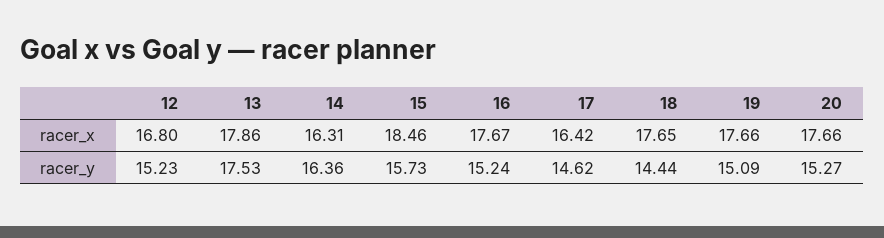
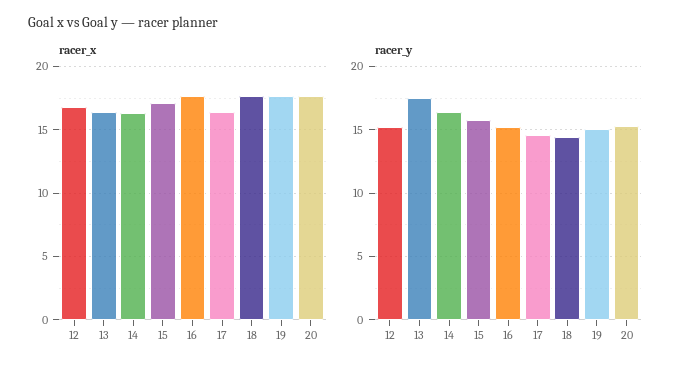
racer_x, 13: 17.86 -> 16.5
racer_x, 15: 18.46 -> 17

